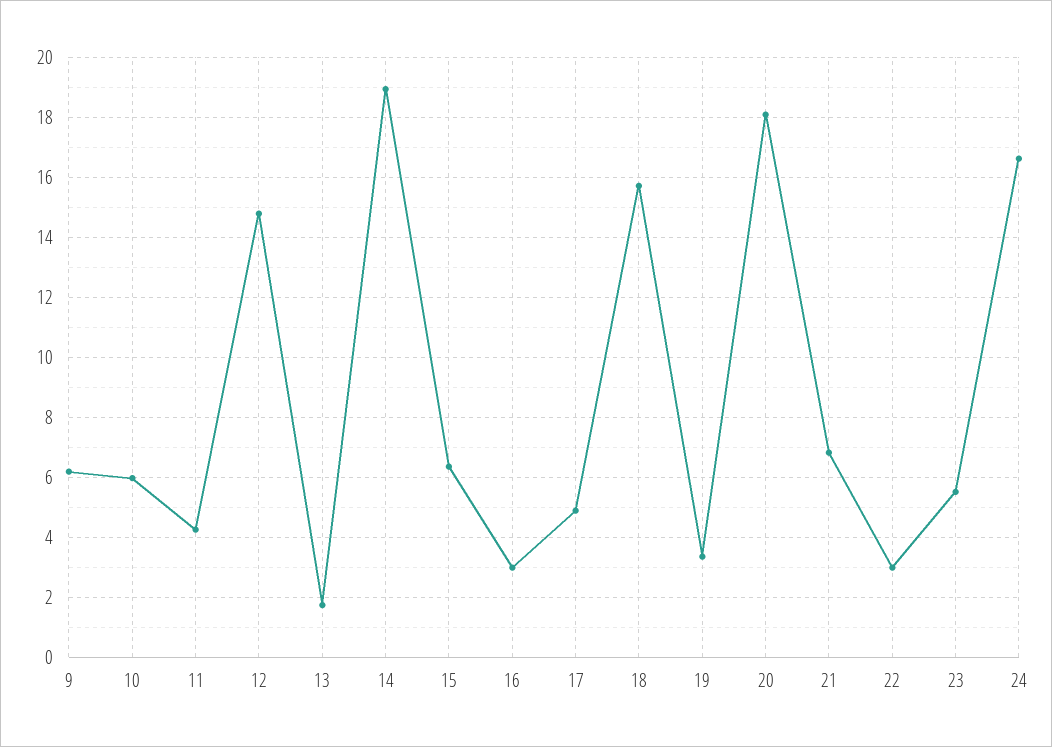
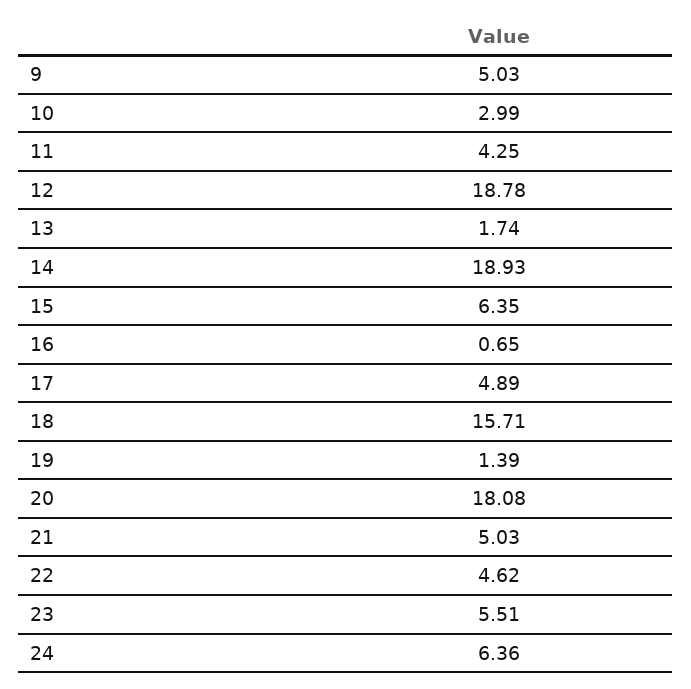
9: 6.2 -> 5.03
10: 6 -> 2.99
12: 14.8 -> 18.78
16: 3 -> 0.65
19: 3.4 -> 1.39
21: 6.8 -> 5.03
22: 3 -> 4.62
24: 16.6 -> 6.36

